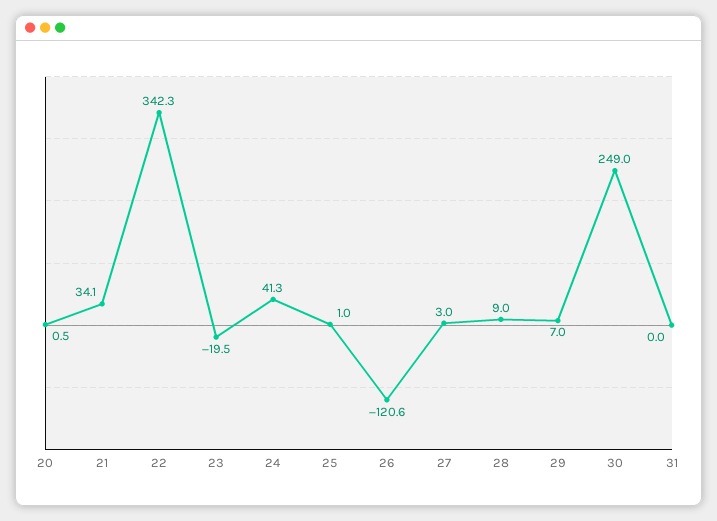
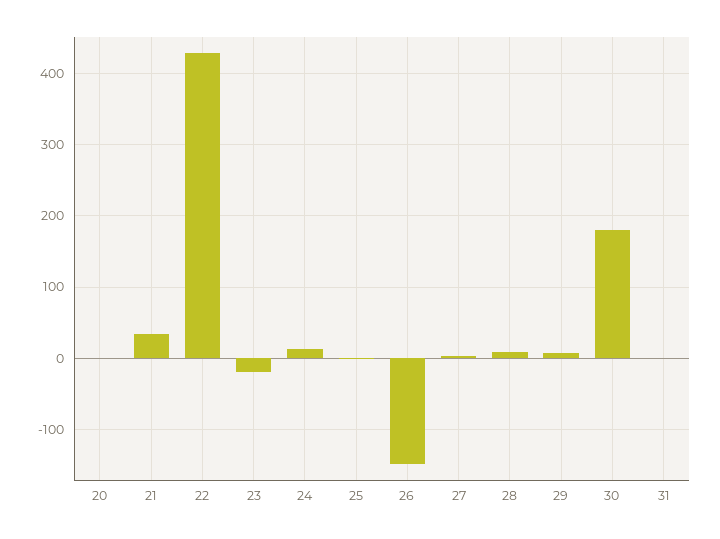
22: 342.3 -> 430
24: 41.3 -> 10
26: -120.6 -> -150
30: 249 -> 180

